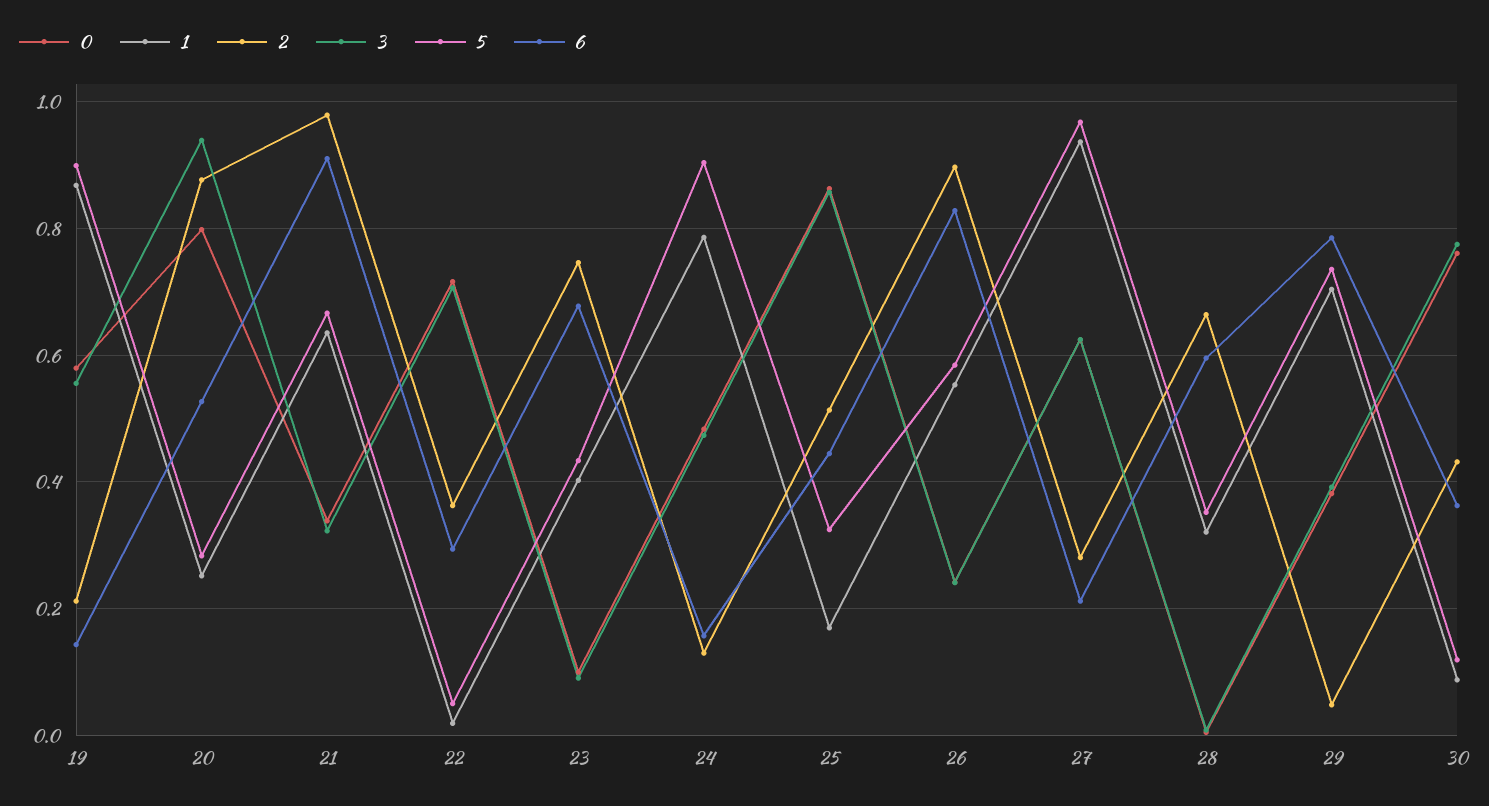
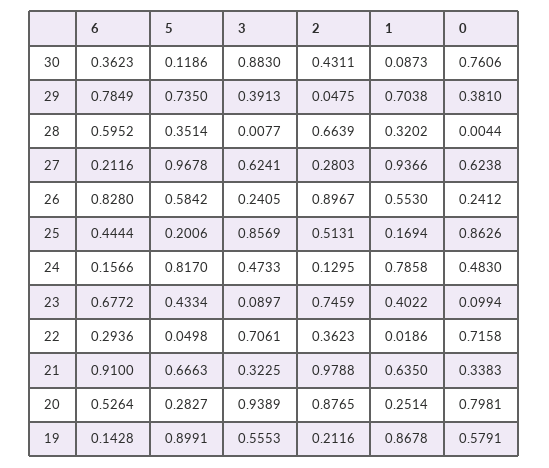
5, 24: 0.9 -> 0.817
5, 25: 0.32 -> 0.2006
3, 30: 0.78 -> 0.883

